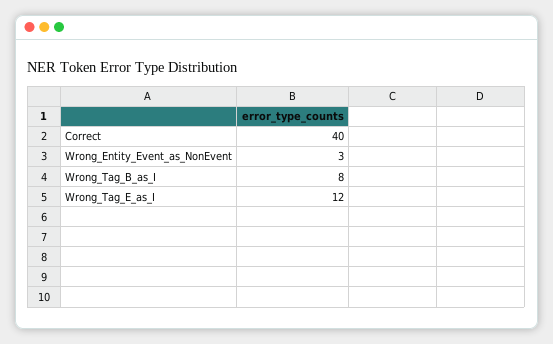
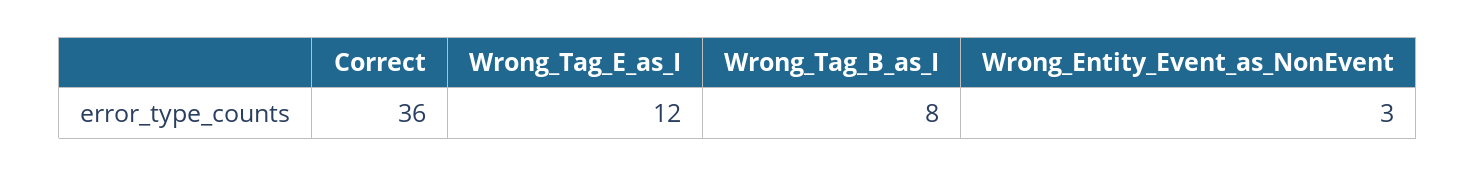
Correct: 40 -> 36

